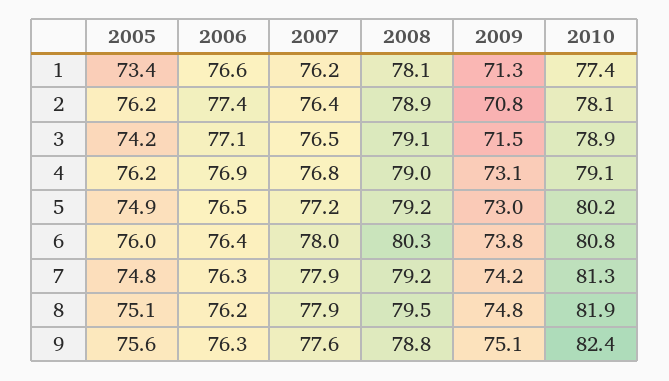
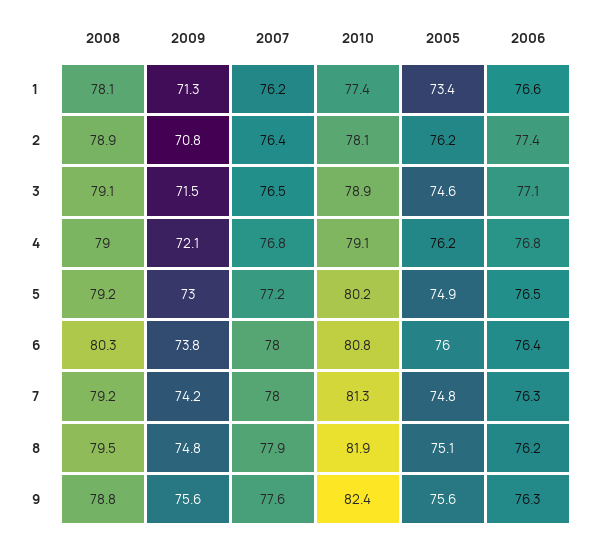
2005, 3: 74.2 -> 74.6
2006, 4: 76.9 -> 76.8
2009, 4: 73.1 -> 72.1
2007, 7: 77.9 -> 78
2009, 9: 75.1 -> 75.6

